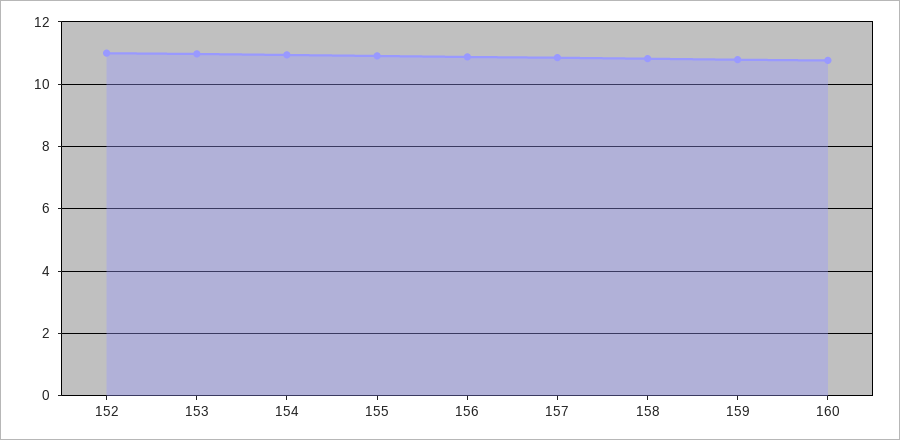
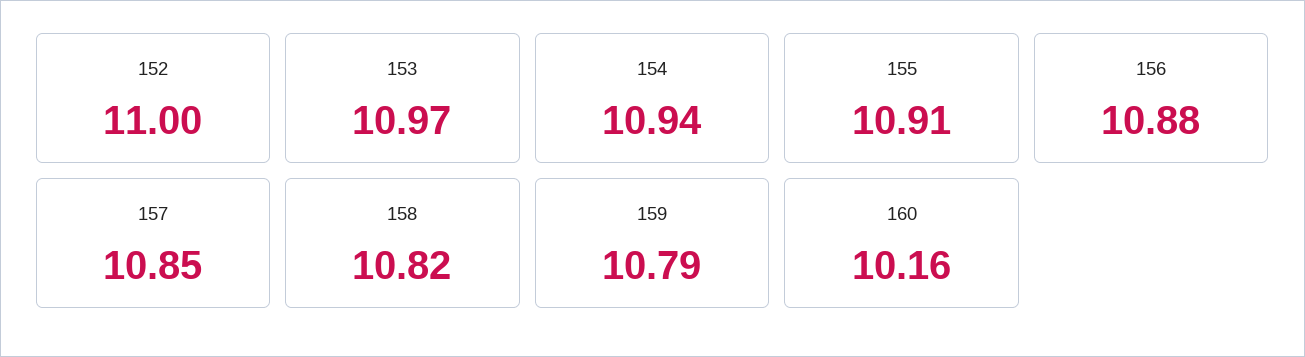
160: 10.8 -> 10.16

